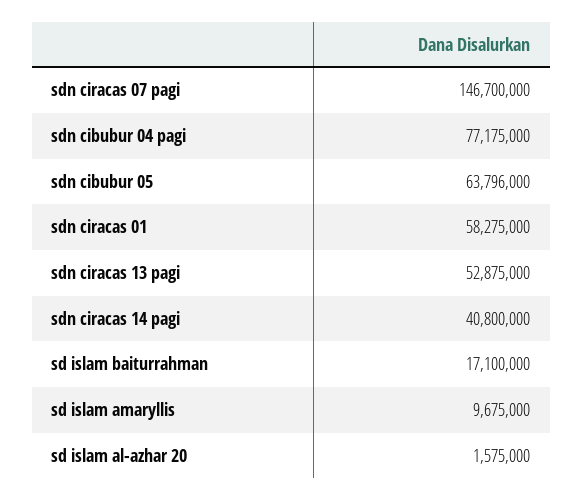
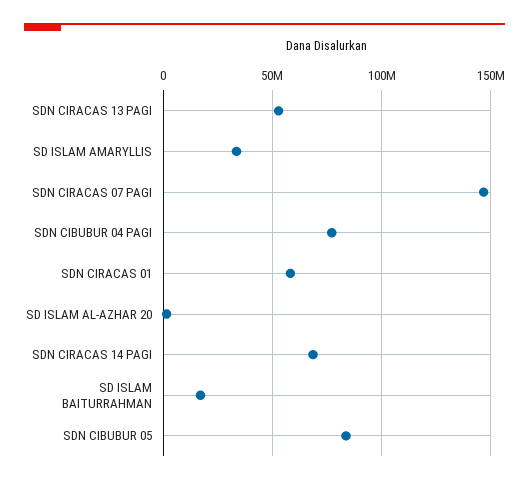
sdn cibubur 05: 63796000 -> 85000000
sdn ciracas 14 pagi: 40800000 -> 70000000
sd islam amaryllis: 9675000 -> 35000000

